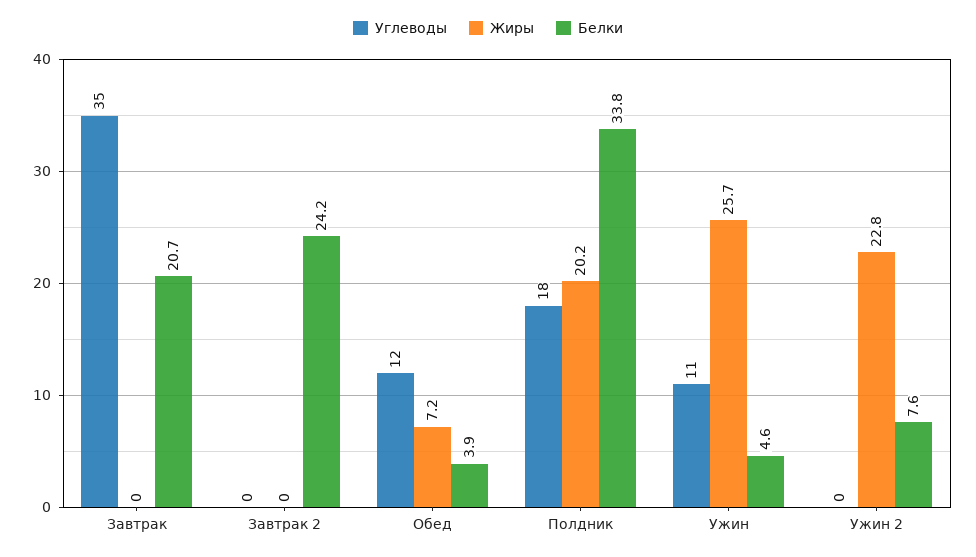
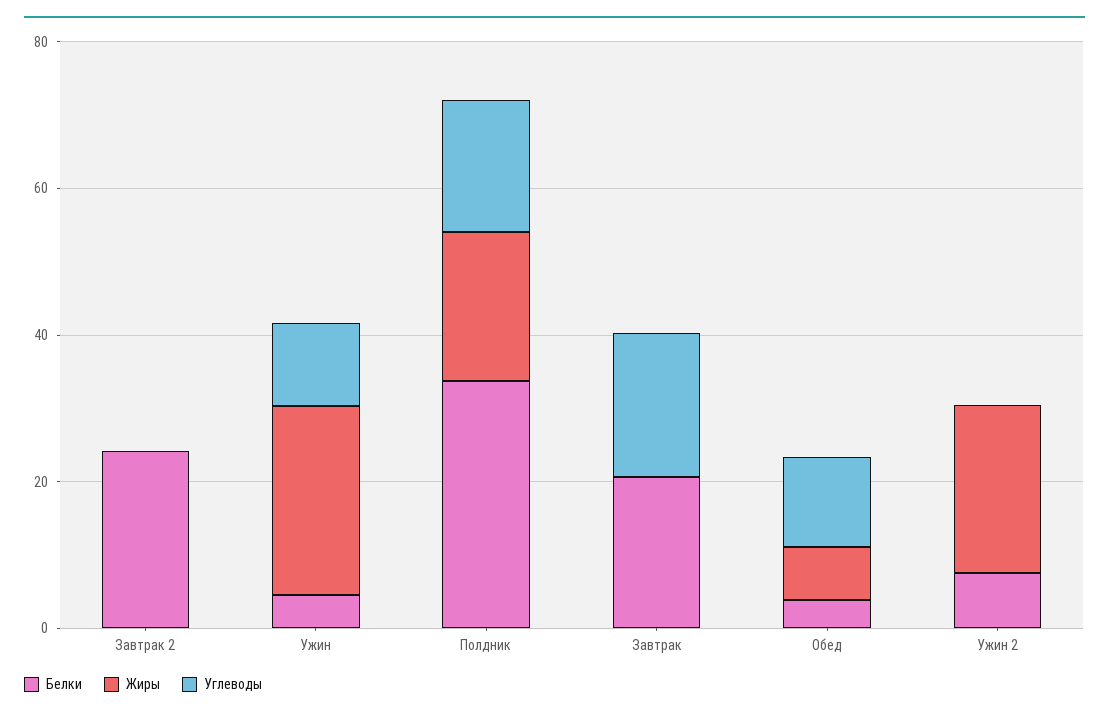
Углеводы, Завтрак: 35 -> 20

